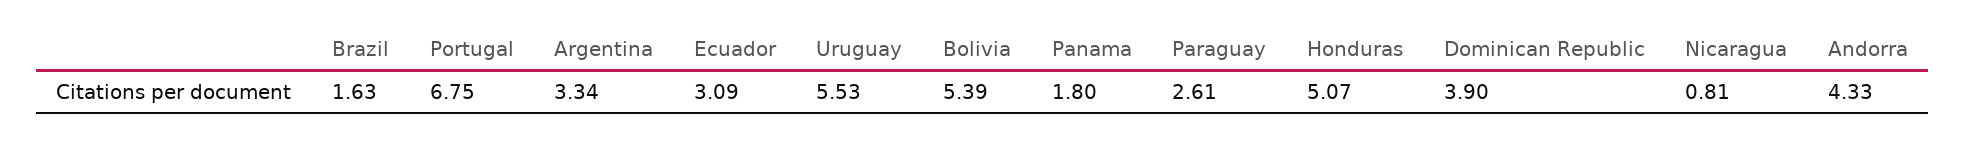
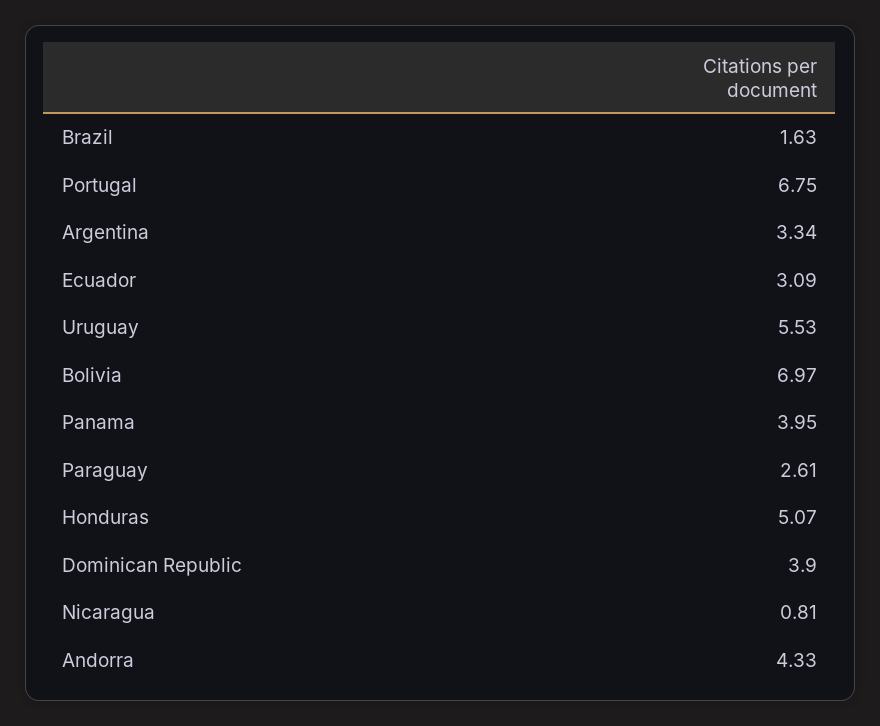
Bolivia: 5.39 -> 6.97
Panama: 1.8 -> 3.95

